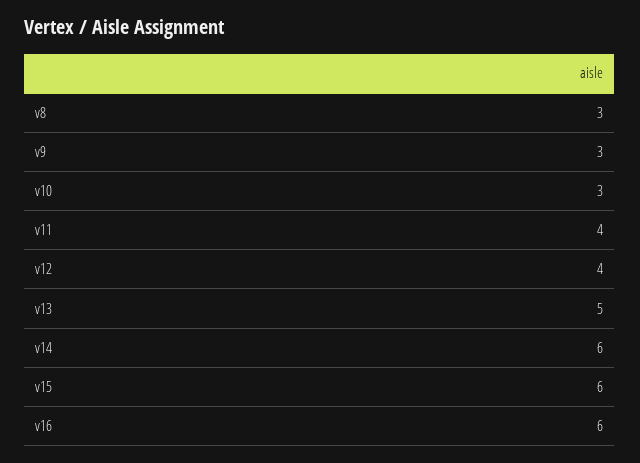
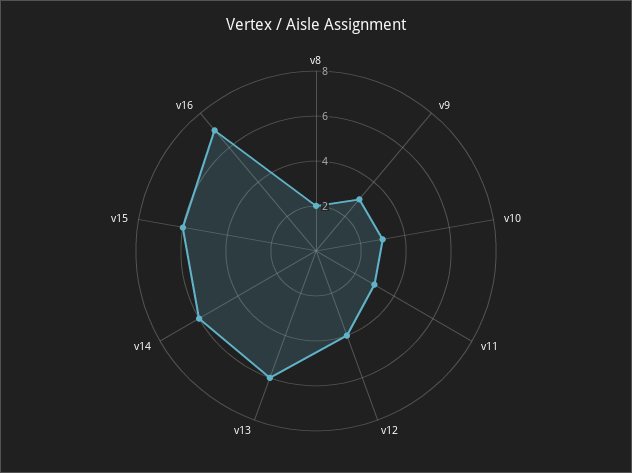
v8: 3 -> 2
v11: 4 -> 3
v13: 5 -> 6
v16: 6 -> 7

